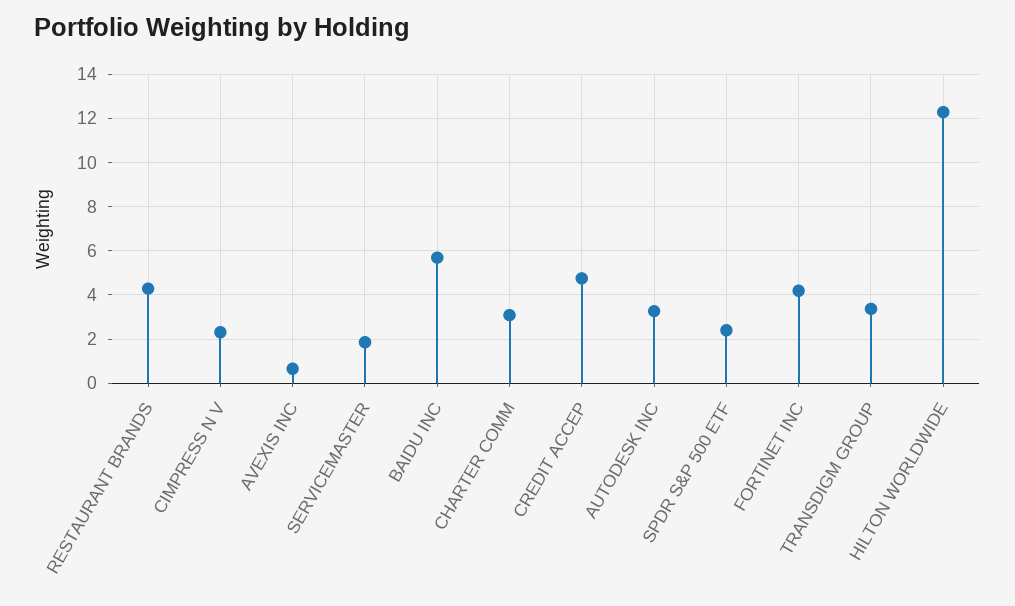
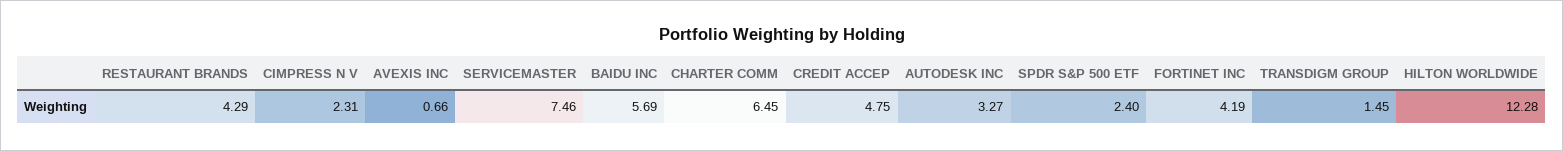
SERVICEMASTER: 2 -> 7.46
CHARTER COMM: 3 -> 6.45
TRANSDIGM GROUP: 3.5 -> 1.45

